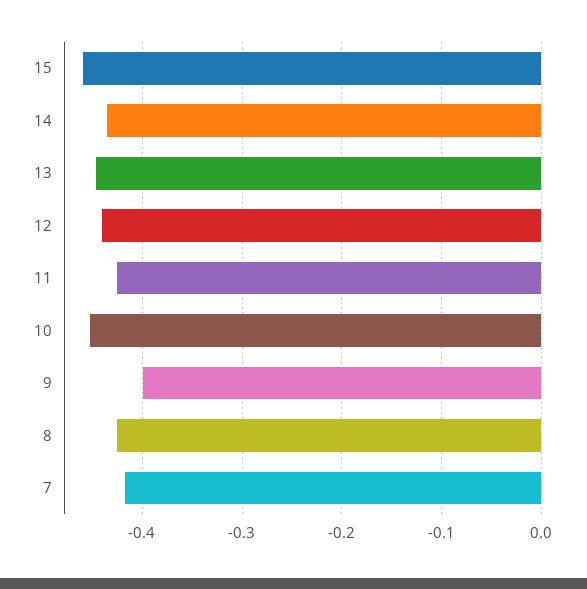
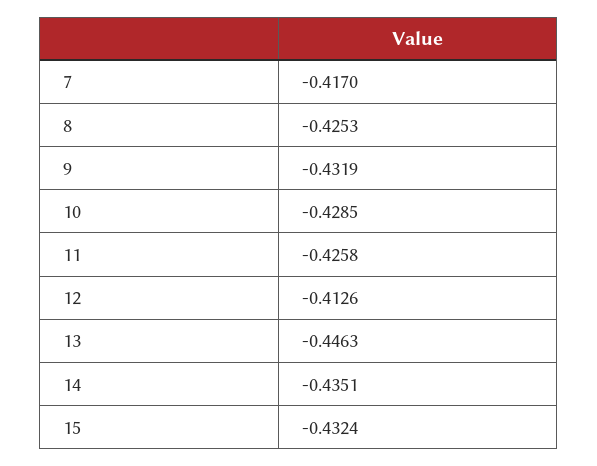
15: -0.46 -> -0.4324
12: -0.44 -> -0.4126
10: -0.45 -> -0.4285
9: -0.4 -> -0.4319

